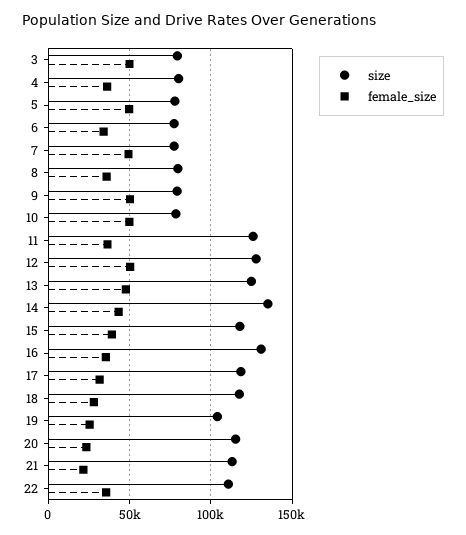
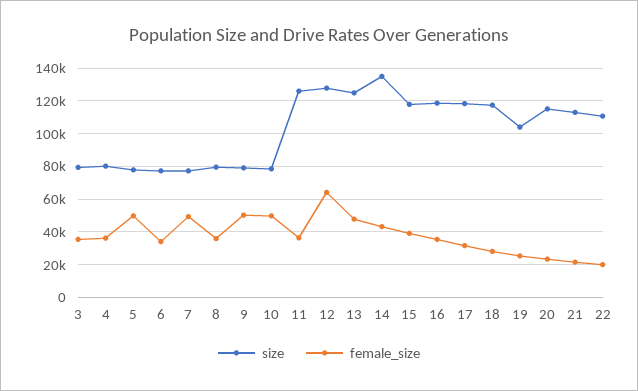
female_size, 3: 50000 -> 35000
female_size, 12: 50000 -> 65000
size, 16: 130000 -> 120000
female_size, 22: 35000 -> 20000

